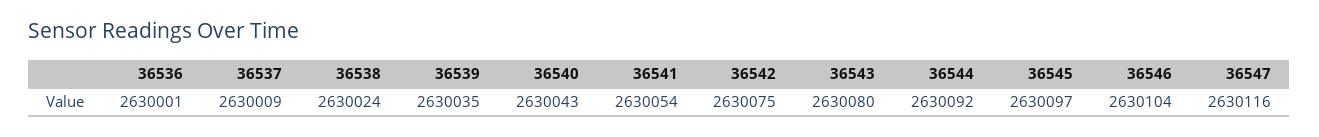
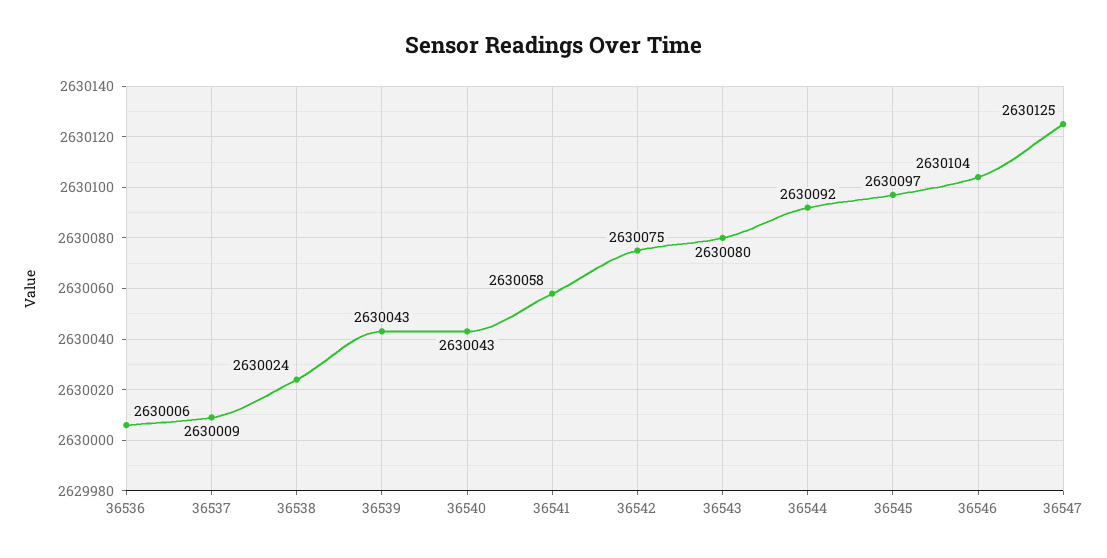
36536: 2630001 -> 2630006
36539: 2630035 -> 2630043
36541: 2630054 -> 2630058
36547: 2630116 -> 2630125

